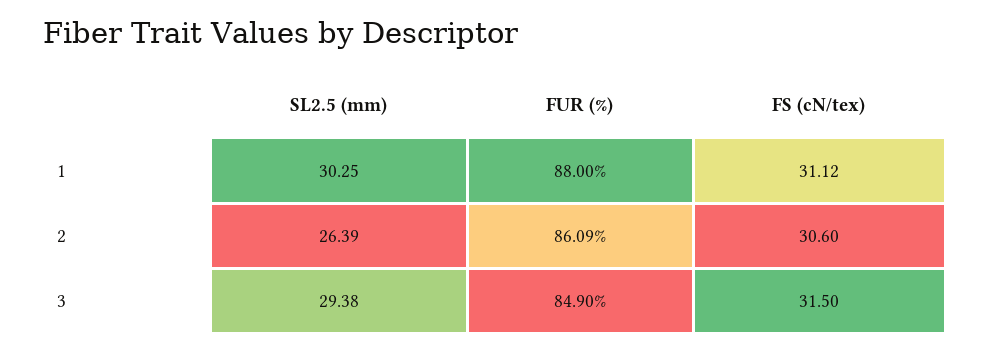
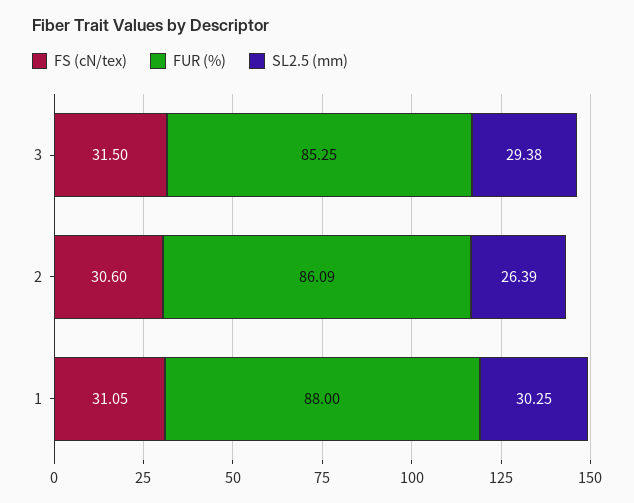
FS (cN/tex), 1: 31.12 -> 31.05
FUR (%), 3: 84.9 -> 85.25

